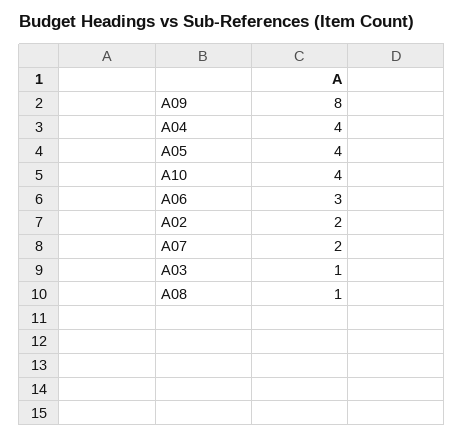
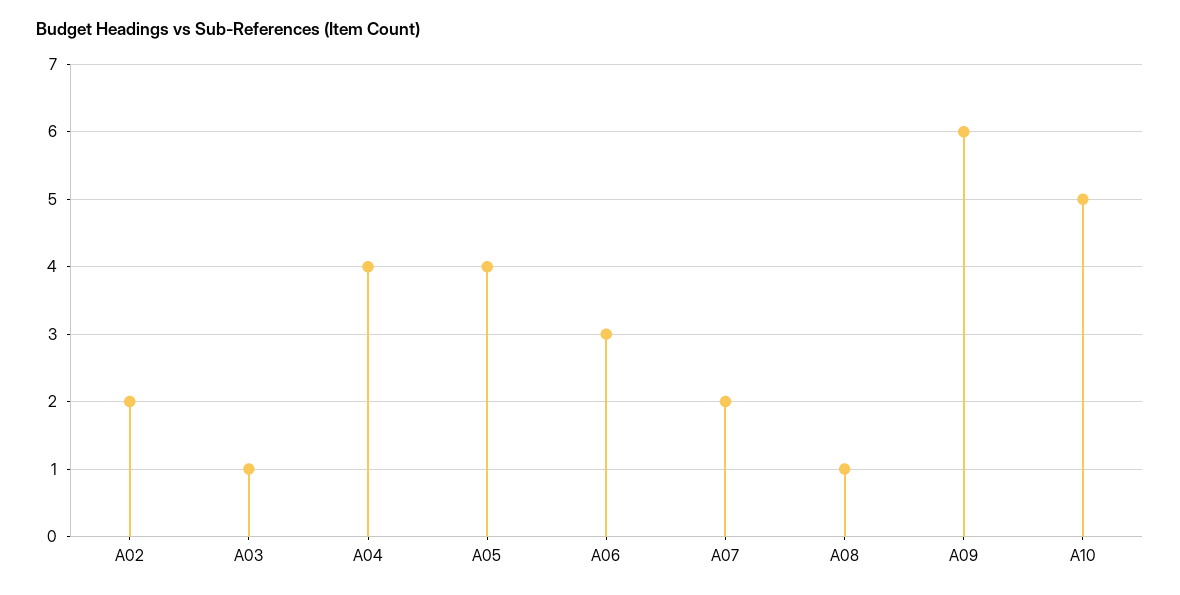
A09: 8 -> 6
A10: 4 -> 5

